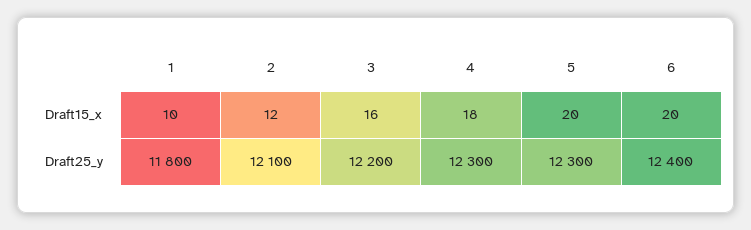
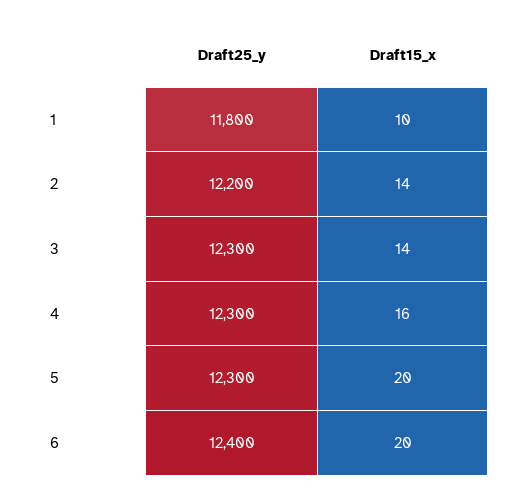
2, Draft15_x: 12 -> 14
3, Draft15_x: 16 -> 14
4, Draft15_x: 18 -> 16
2, Draft25_y: 12100 -> 12200
3, Draft25_y: 12200 -> 12300

